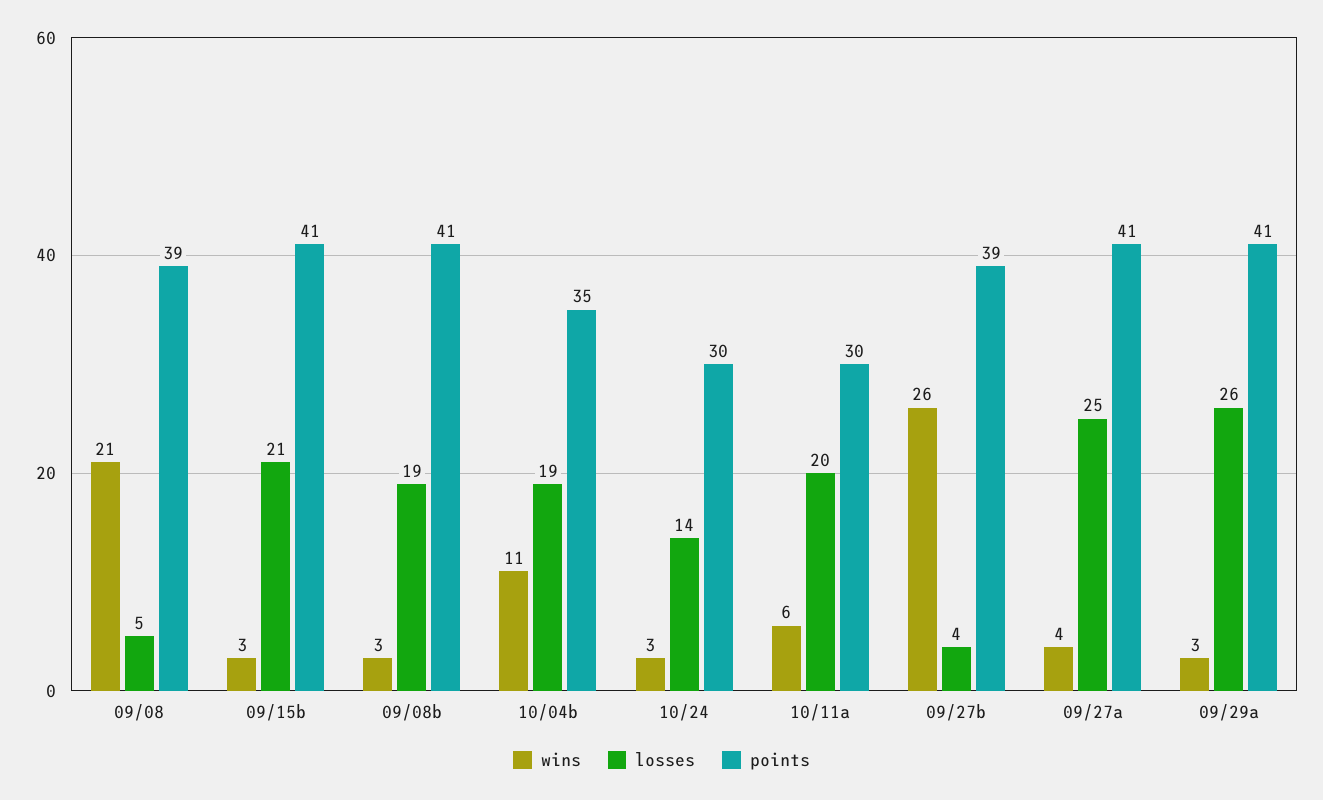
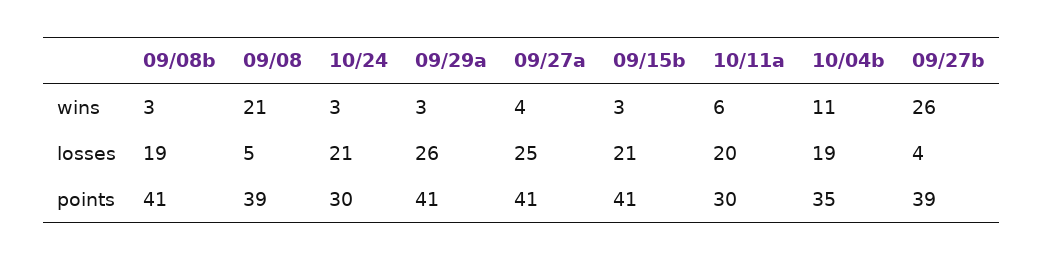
losses, 10/24: 14 -> 21

